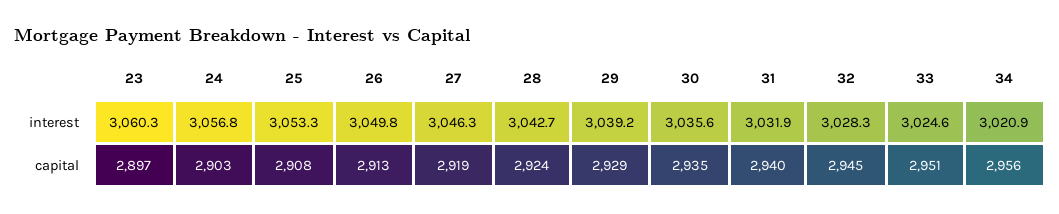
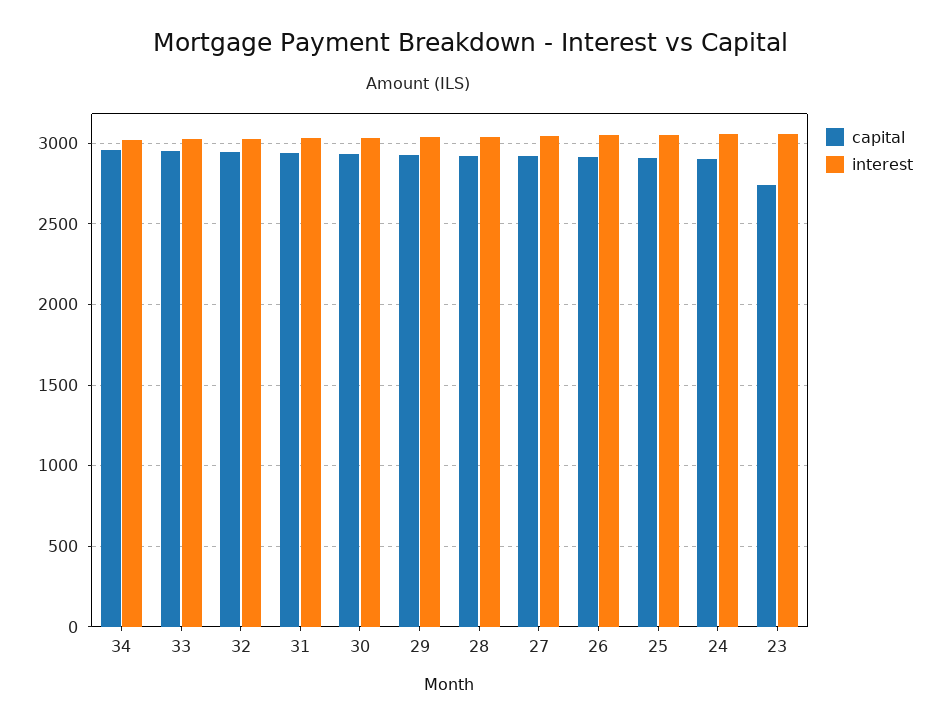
capital, 23: 2897 -> 2750

